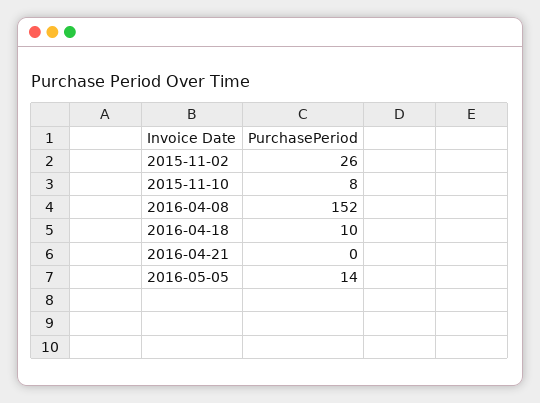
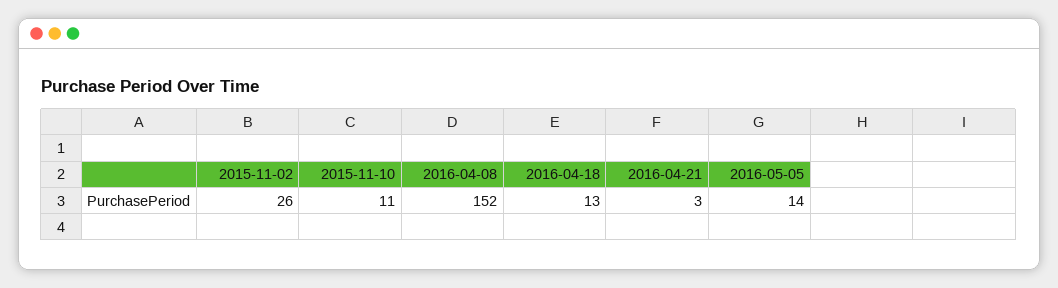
2015-11-10: 8 -> 11
2016-04-18: 10 -> 13
2016-04-21: 0 -> 3

